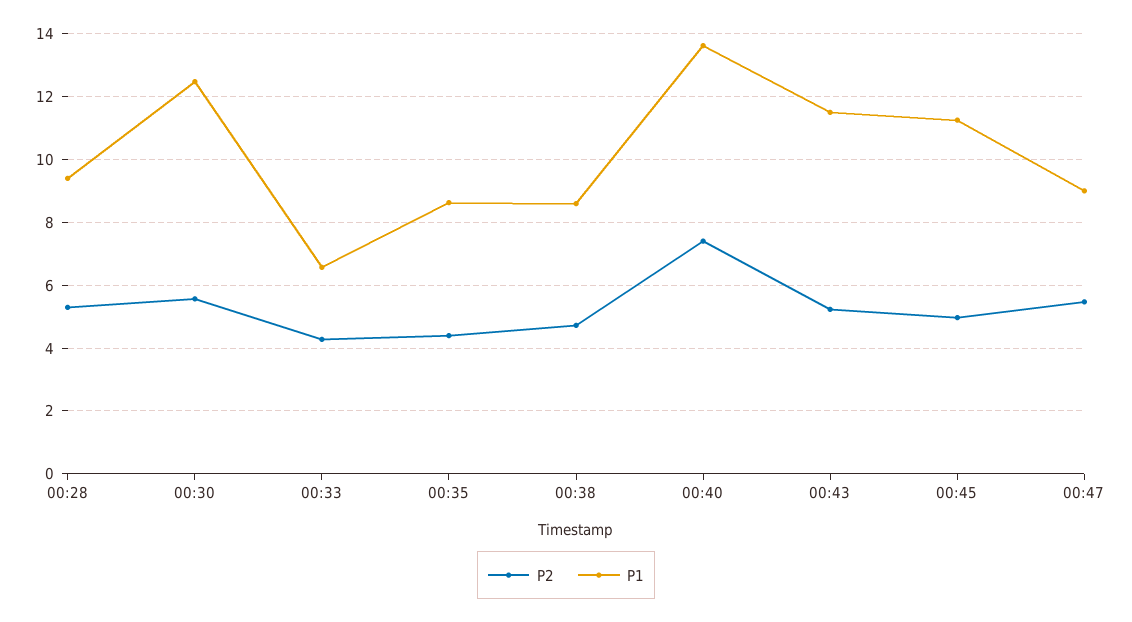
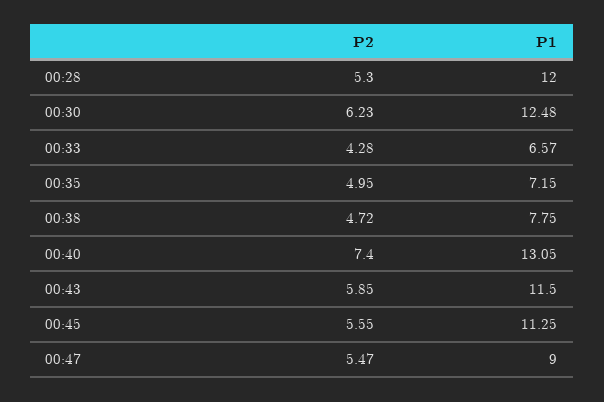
P1, 00:28: 9.4 -> 12
P2, 00:30: 5.6 -> 6.23
P2, 00:35: 4.4 -> 4.95
P1, 00:35: 8.6 -> 7.15
P1, 00:38: 8.6 -> 7.75
P1, 00:40: 13.6 -> 13.05
P2, 00:43: 5.2 -> 5.85
P2, 00:45: 5 -> 5.55

